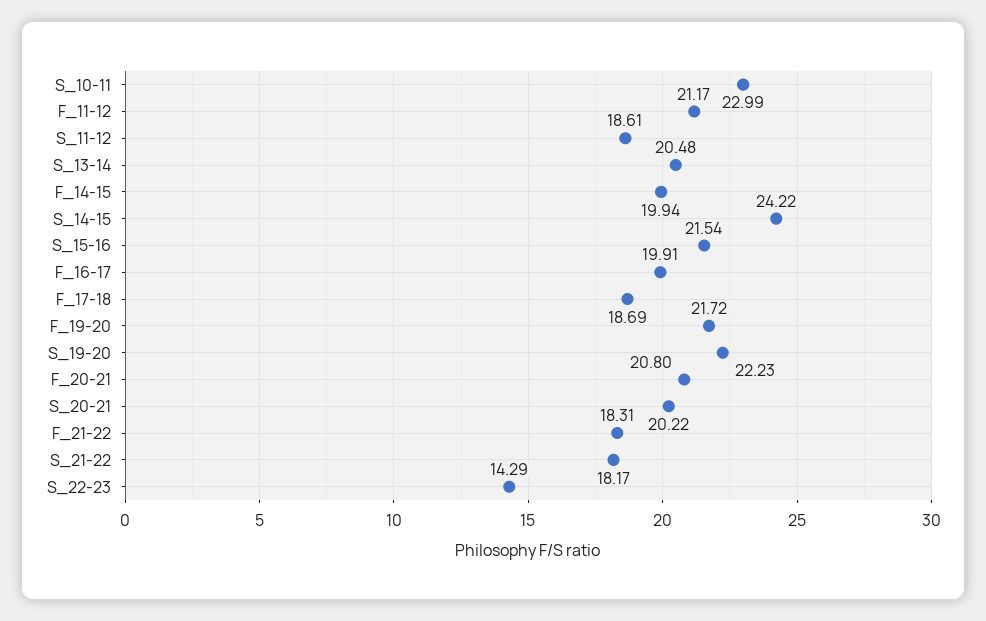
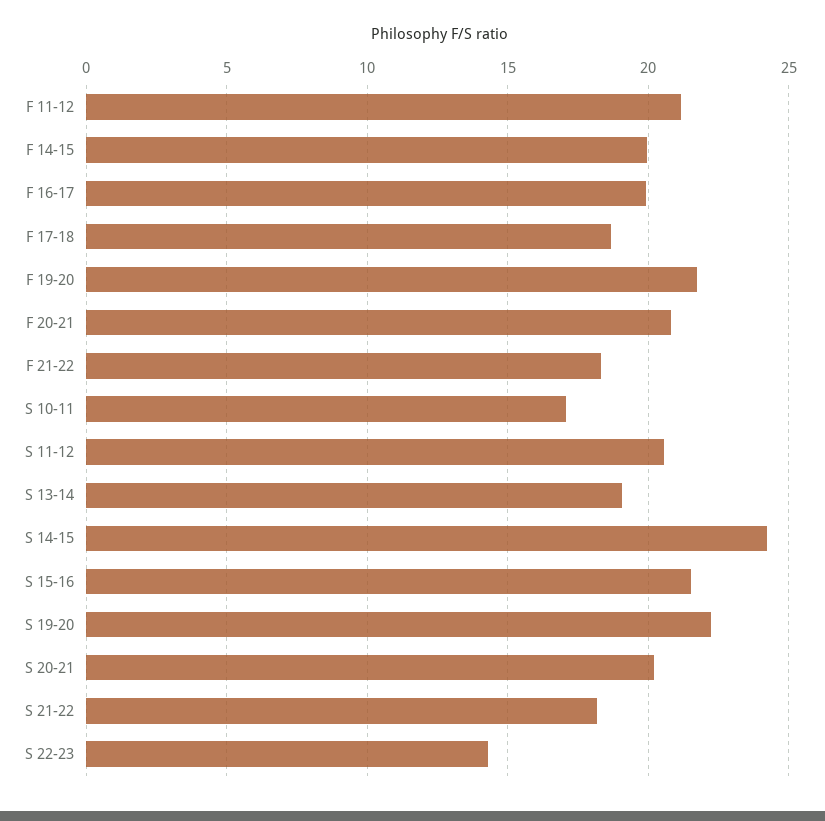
S_10-11: 22.99 -> 17
S_11-12: 18.61 -> 20.5
S_13-14: 20.48 -> 19

